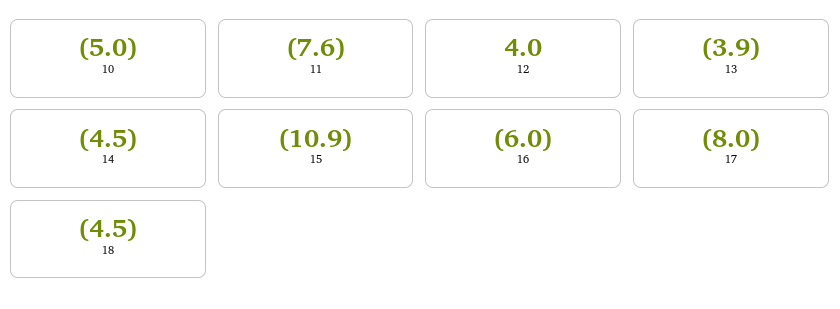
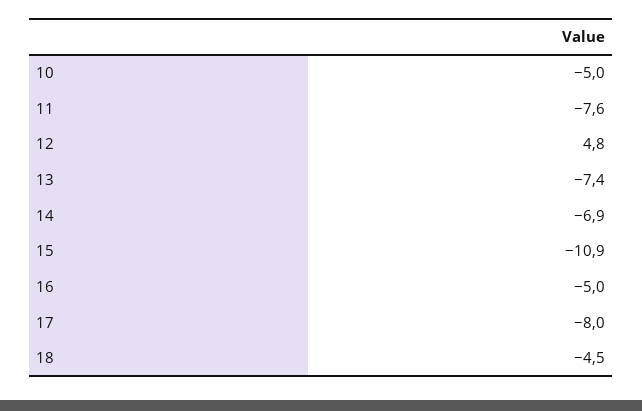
12: 4 -> 4.8
13: -3.9 -> -7.4
14: -4.5 -> -6.9
16: -6 -> -5

